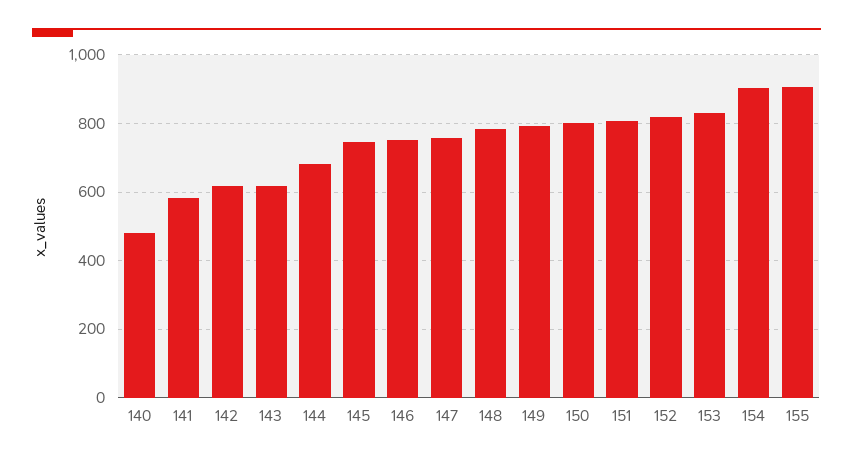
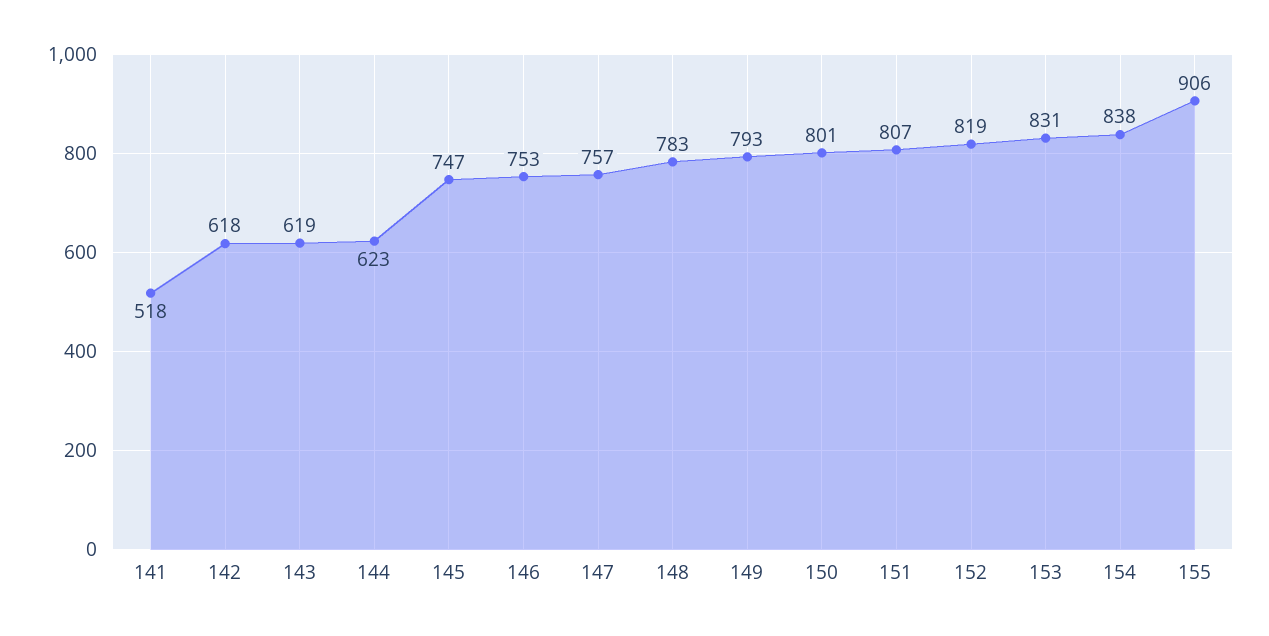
140: 480 -> none
141: 580 -> 518
144: 680 -> 623
154: 900 -> 838

